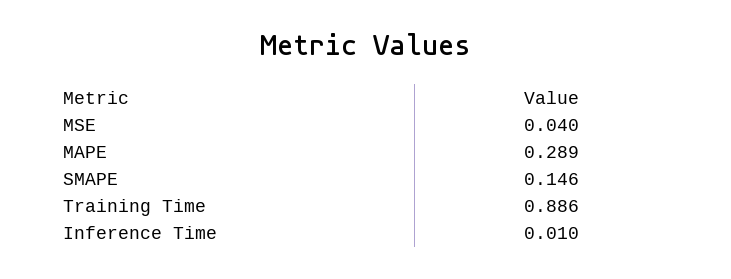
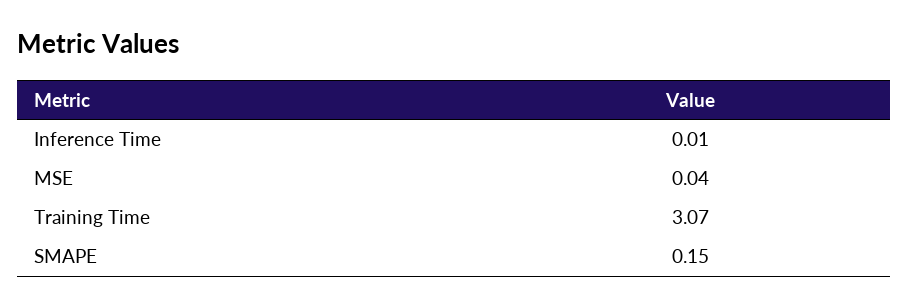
MAPE: 0.289 -> none
Training Time: 0.886 -> 3.07

